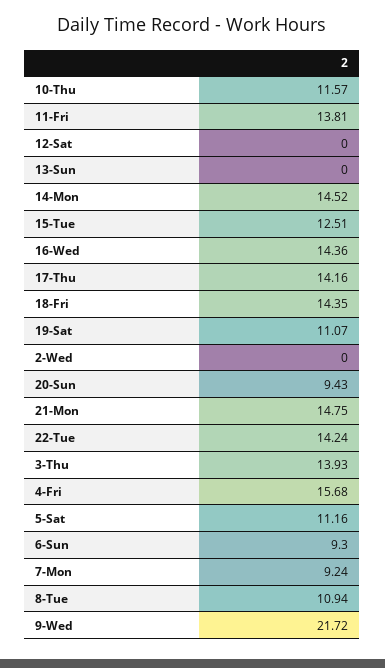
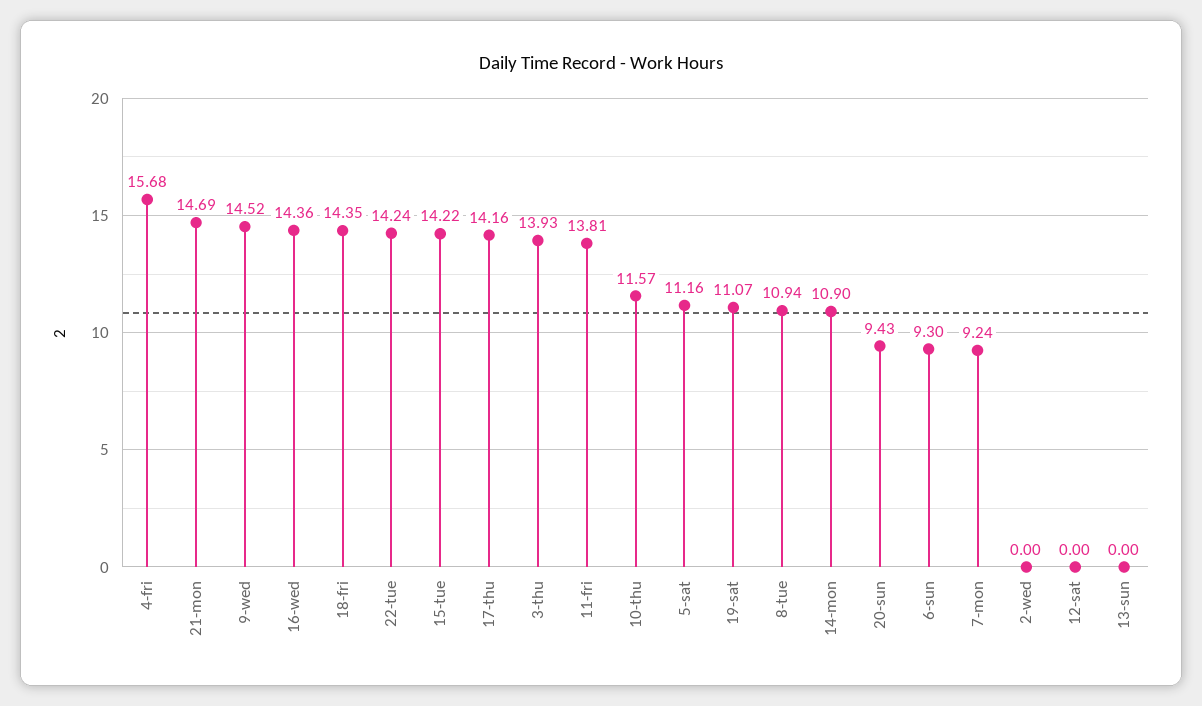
14-Mon: 14.52 -> 10.9
15-Tue: 12.51 -> 14.22
21-Mon: 14.75 -> 14.69
9-Wed: 21.72 -> 14.52

